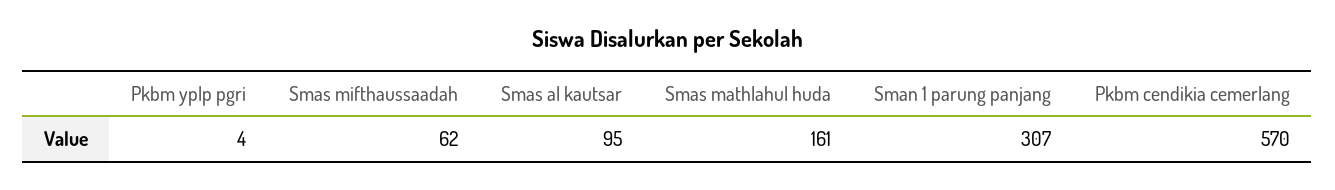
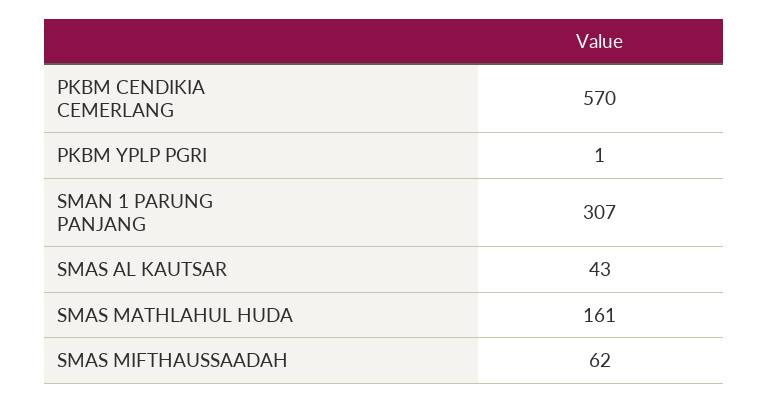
Pkbm yplp pgri: 4 -> 1
Smas al kautsar: 95 -> 43

